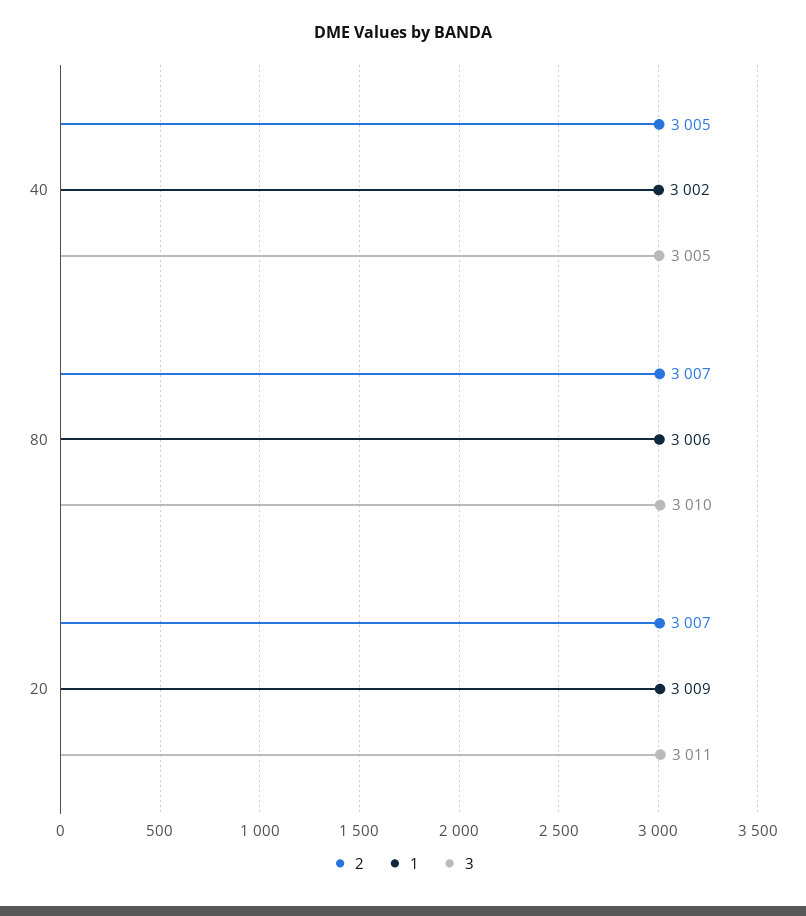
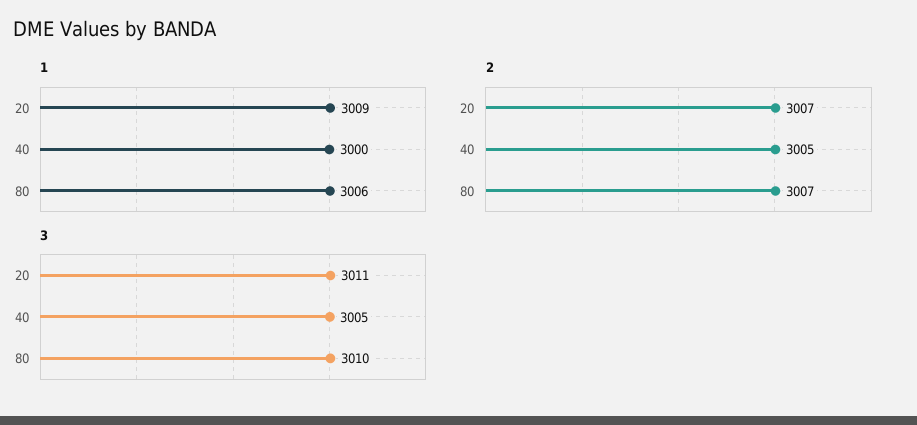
1, 40: 3002 -> 3000

